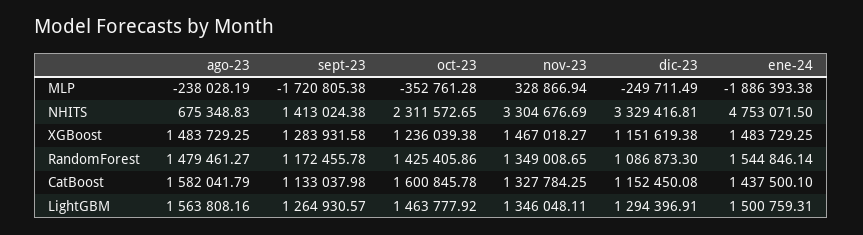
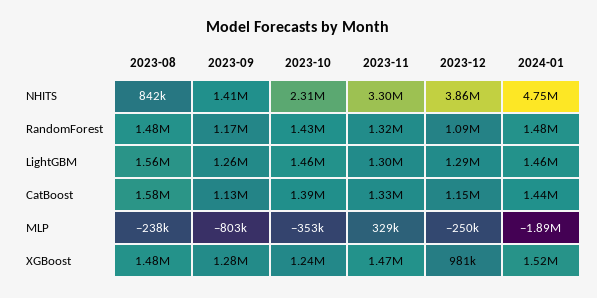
sept-23, MLP: -1720805.38 -> -803000
ago-23, NHITS: 675348.83 -> 842000
dic-23, NHITS: 3329416.81 -> 3860000
dic-23, XGBoost: 1151619.38 -> 981000
ene-24, XGBoost: 1483729.25 -> 1520000
nov-23, RandomForest: 1349008.65 -> 1320000
ene-24, RandomForest: 1544846.14 -> 1480000
oct-23, CatBoost: 1600845.78 -> 1390000
nov-23, LightGBM: 1346048.11 -> 1300000
ene-24, LightGBM: 1500759.31 -> 1460000

